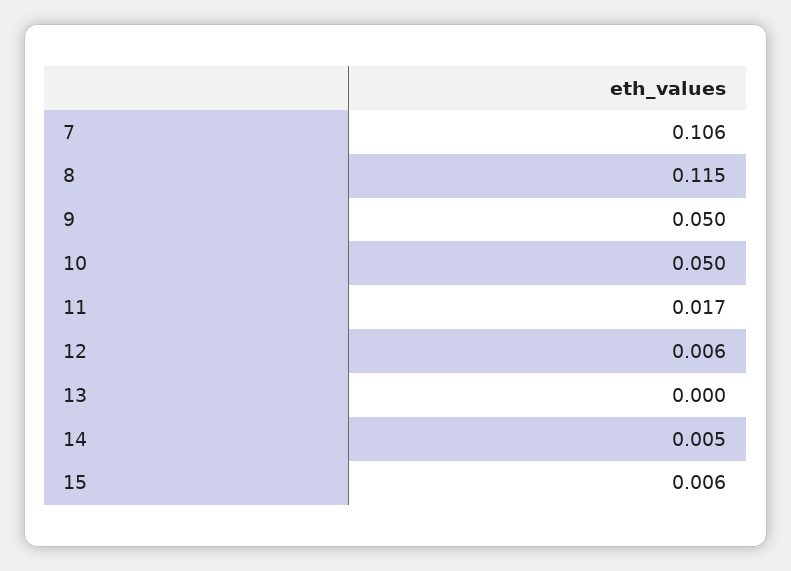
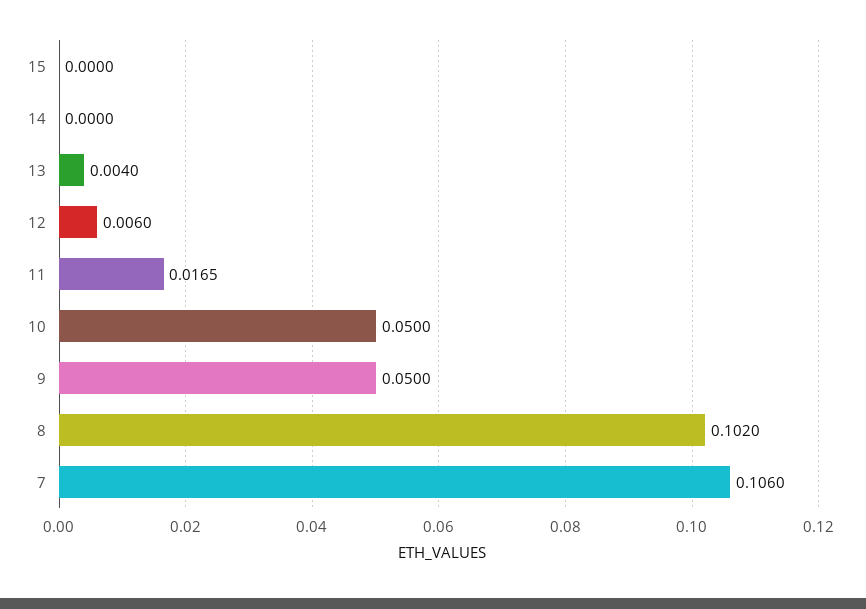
8: 0.115 -> 0.102
13: 0 -> 0.004
14: 0.005 -> 0
15: 0.006 -> 0

